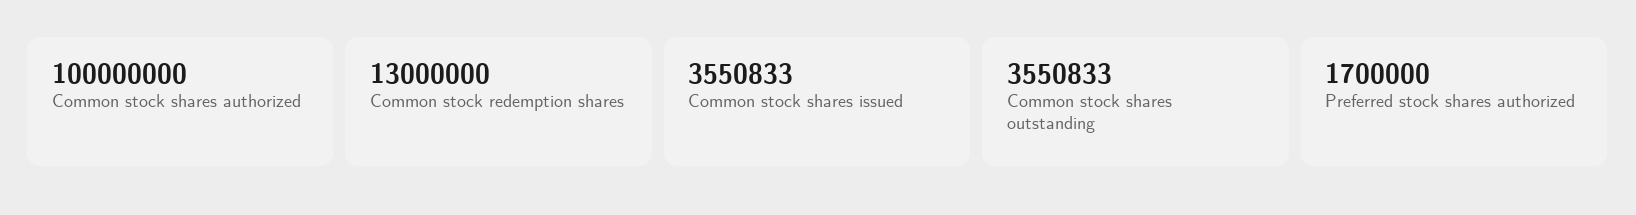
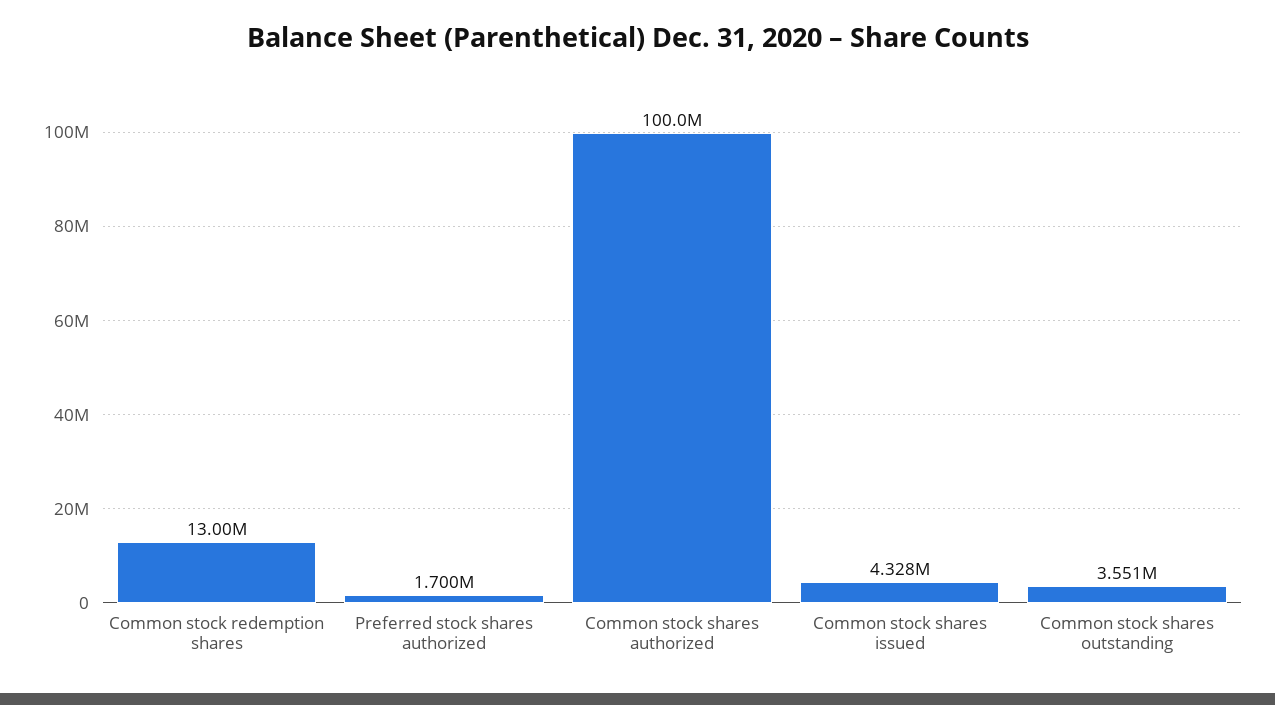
Common stock shares issued: 3550833 -> 4328000

